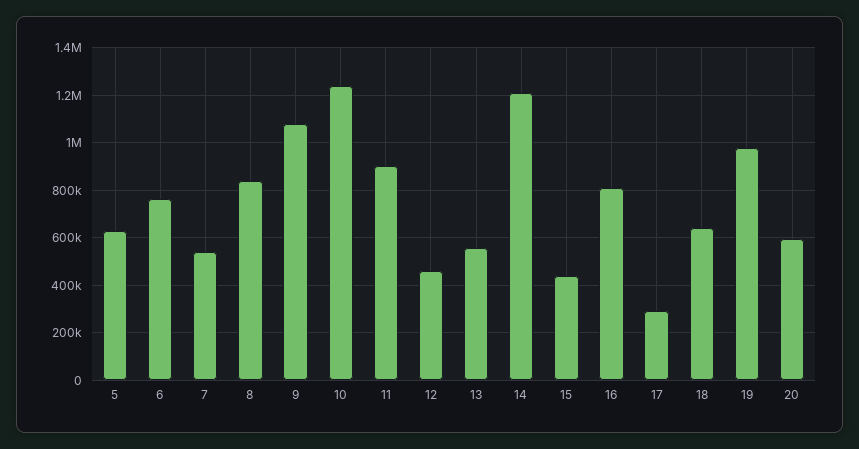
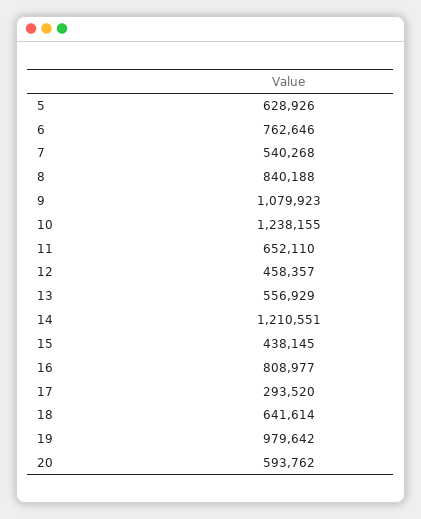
11: 900000 -> 652110

